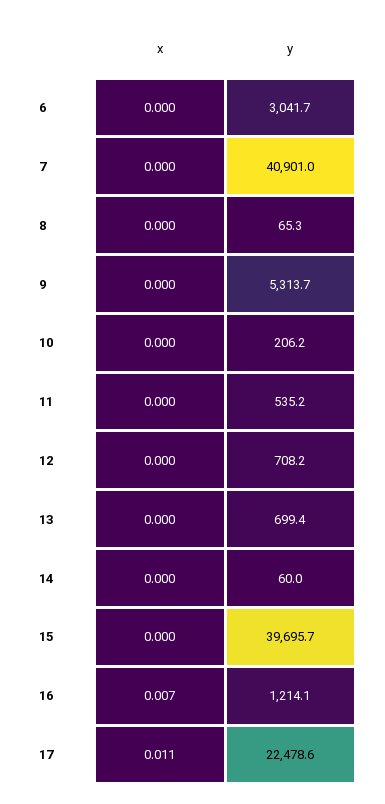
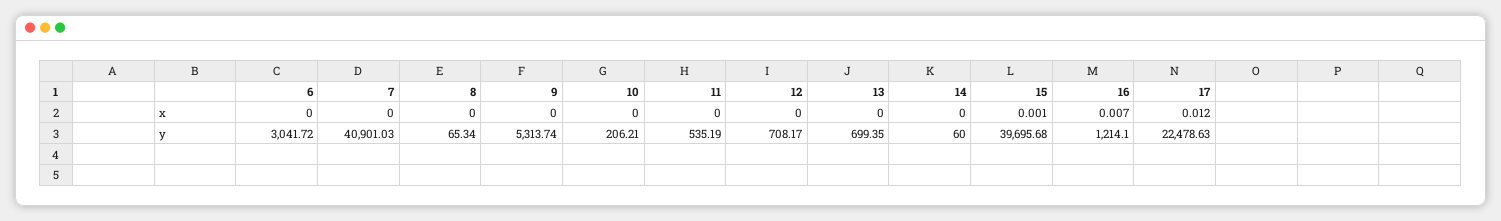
x, 15: 0 -> 0.001
x, 17: 0.011 -> 0.012

